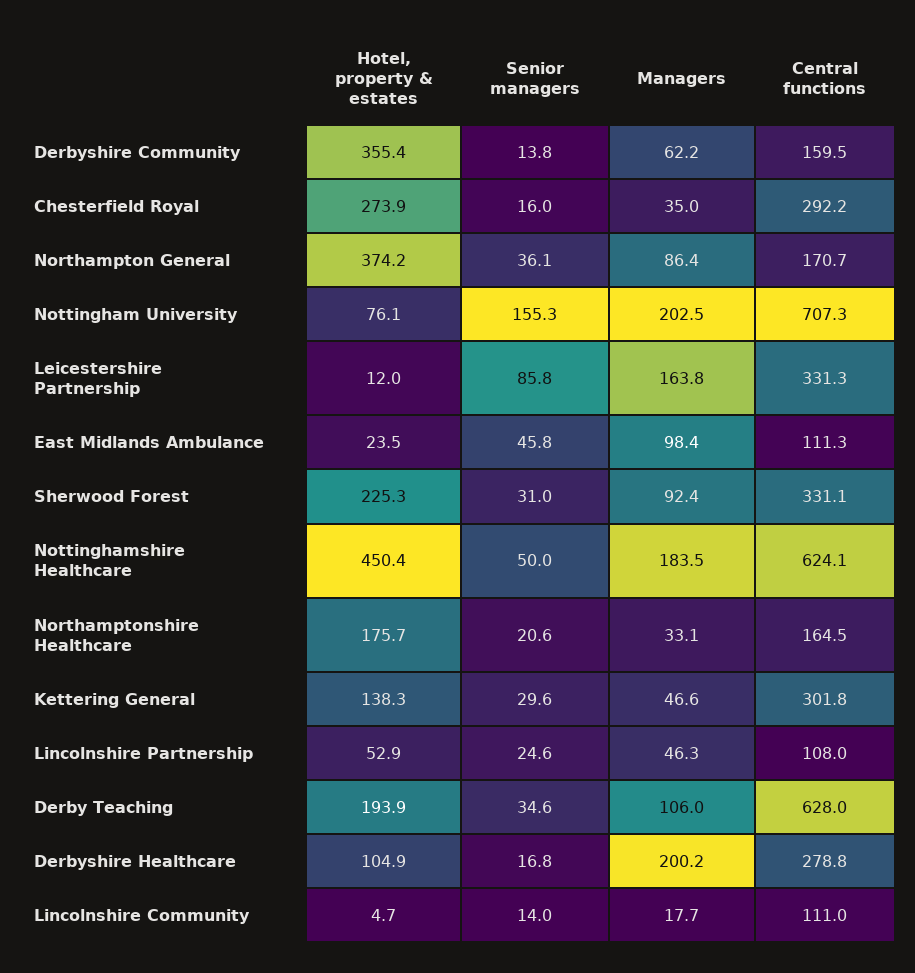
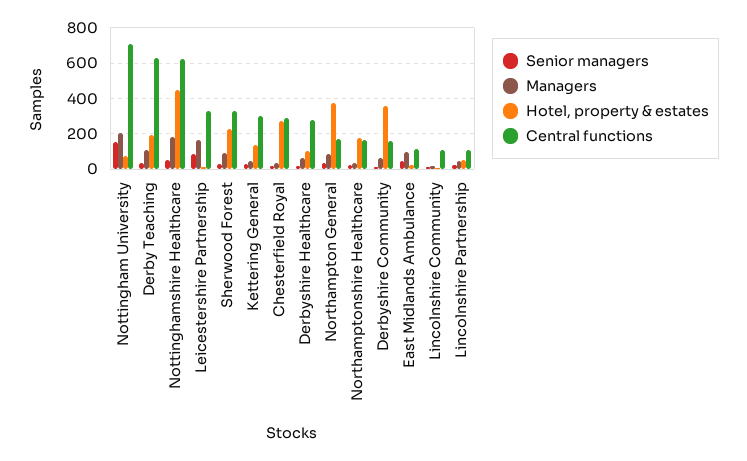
Managers, Derbyshire Healthcare: 200.2 -> 50

